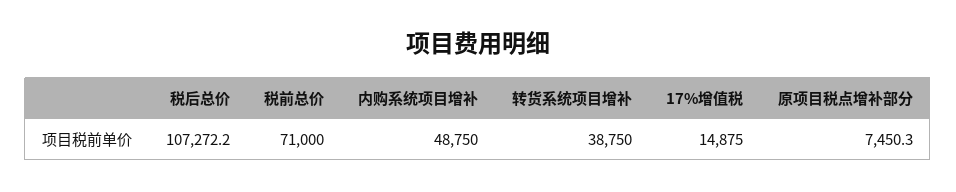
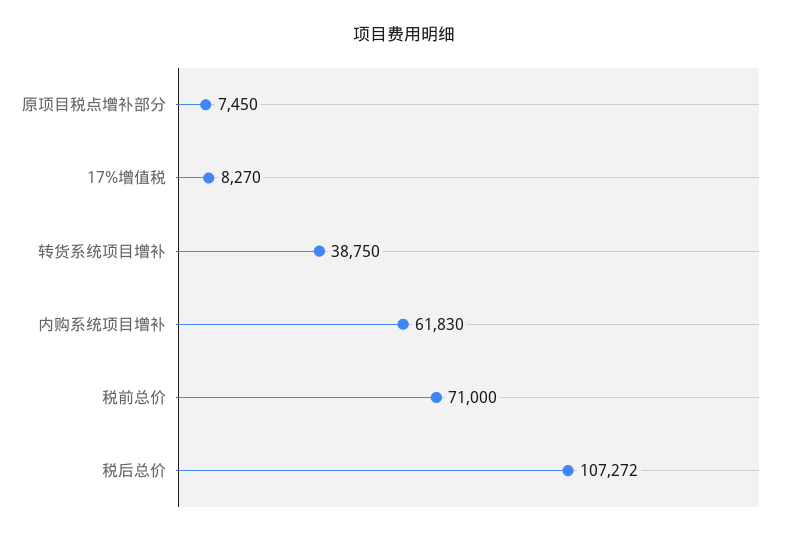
内购系统项目增补: 48750 -> 61830
17%增值税: 14875 -> 8270

